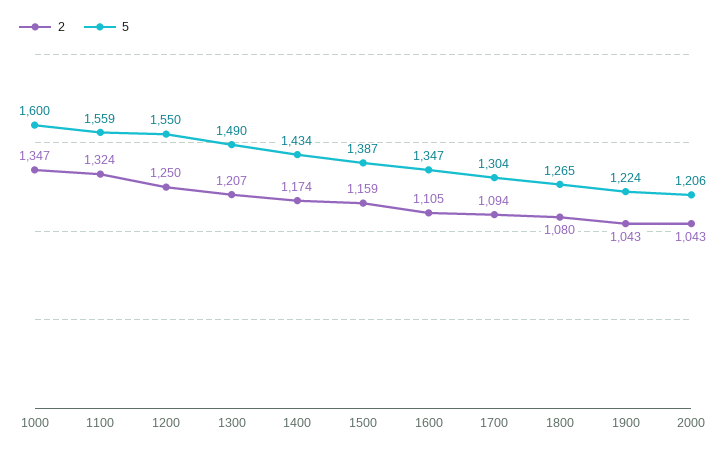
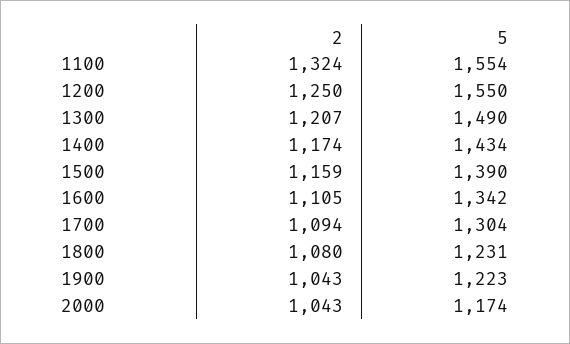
2, 1000: 1347 -> none
5, 1000: 1600 -> none
5, 1100: 1559 -> 1554
5, 1500: 1387 -> 1390
5, 1600: 1347 -> 1342
5, 1800: 1265 -> 1231
5, 1900: 1224 -> 1223
5, 2000: 1206 -> 1174

